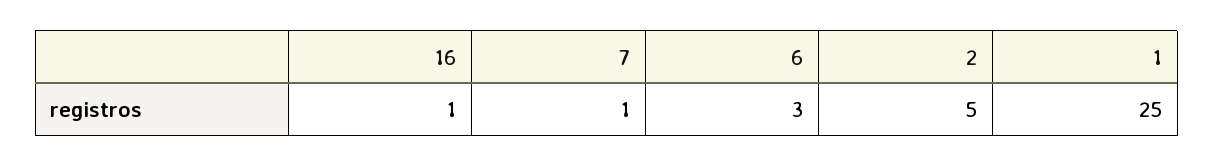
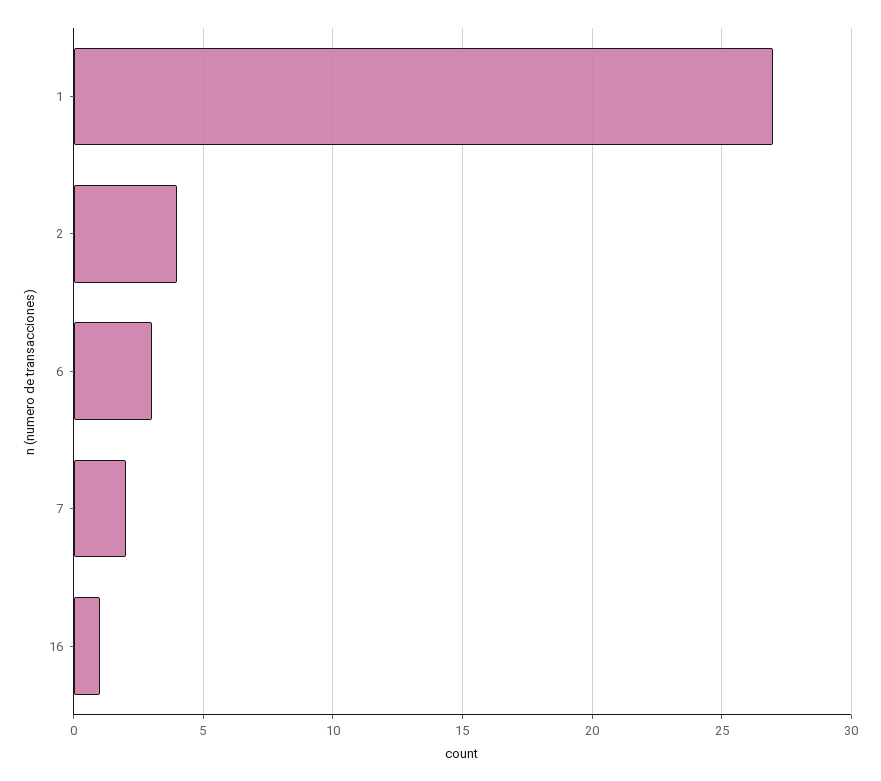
7: 1 -> 2
2: 5 -> 4
1: 25 -> 27

